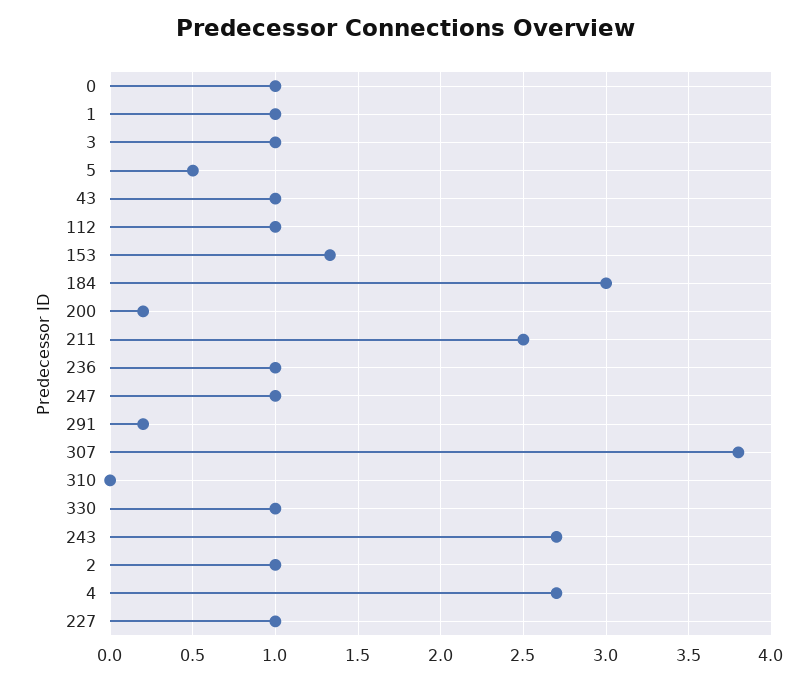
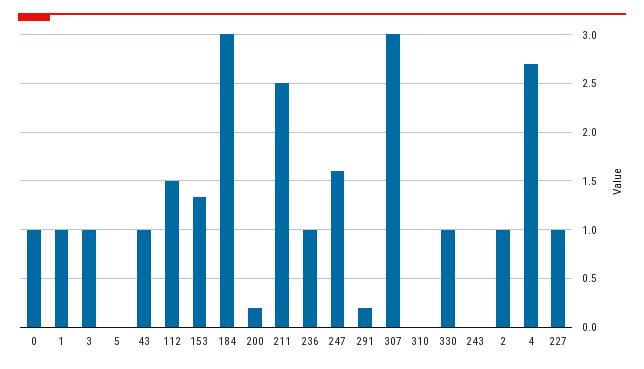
5: 0.5 -> 0
112: 1 -> 1.5
247: 1 -> 1.6
307: 3.8 -> 3
243: 2.7 -> 0

